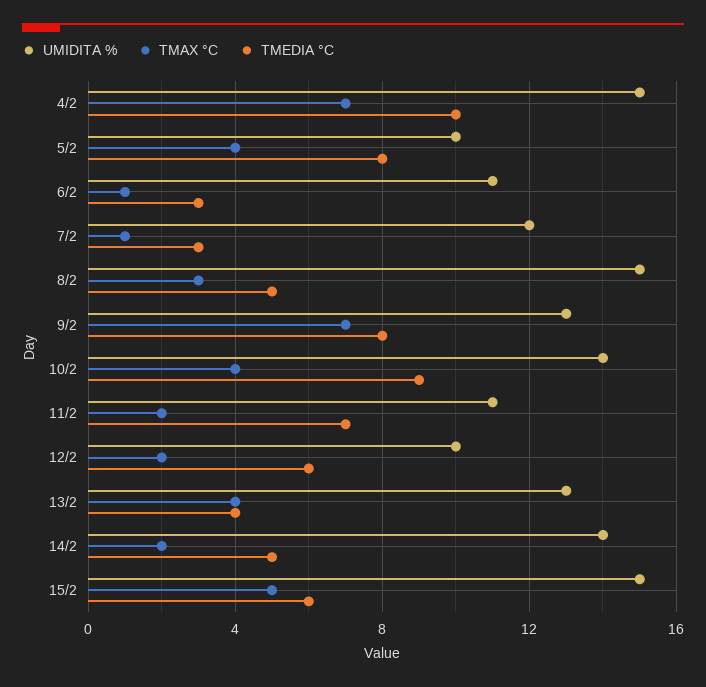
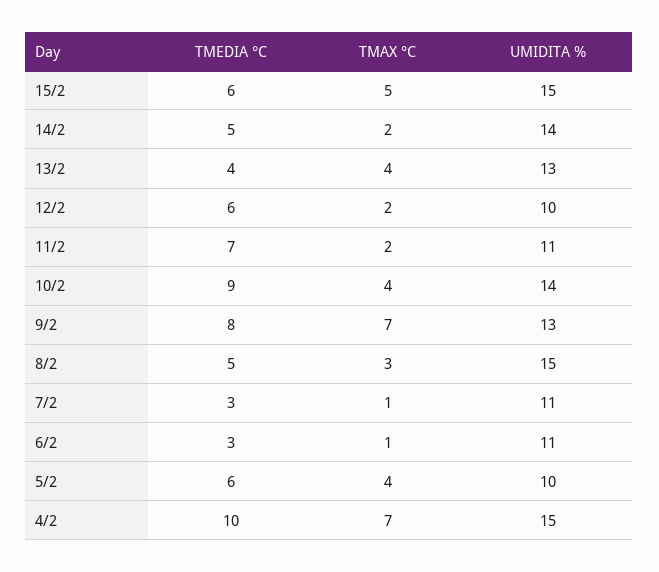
TMEDIA °C, 5/2: 8 -> 6
UMIDITA %, 7/2: 12 -> 11

